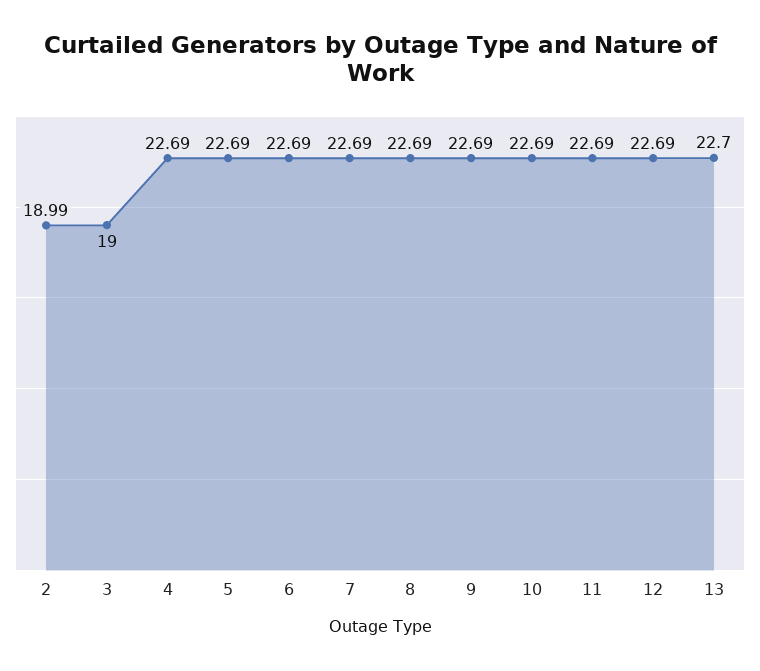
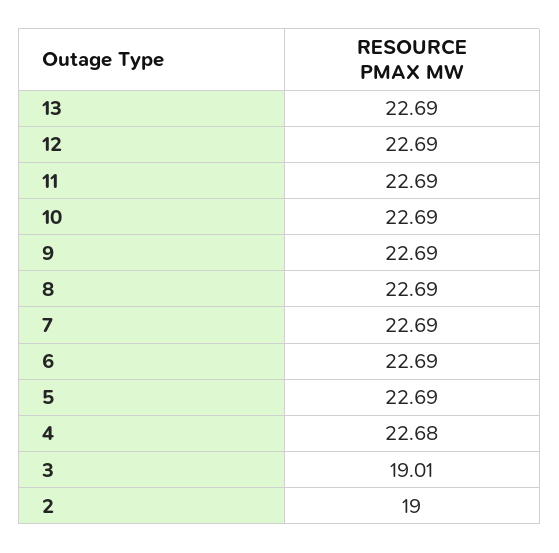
2: 18.99 -> 19
3: 19 -> 19.01
4: 22.69 -> 22.68
13: 22.7 -> 22.69

